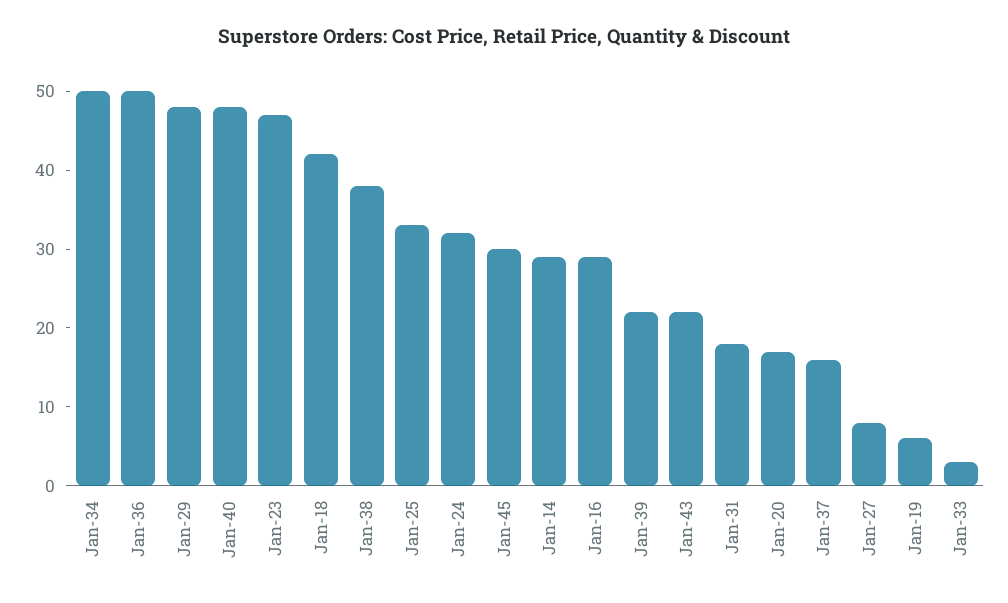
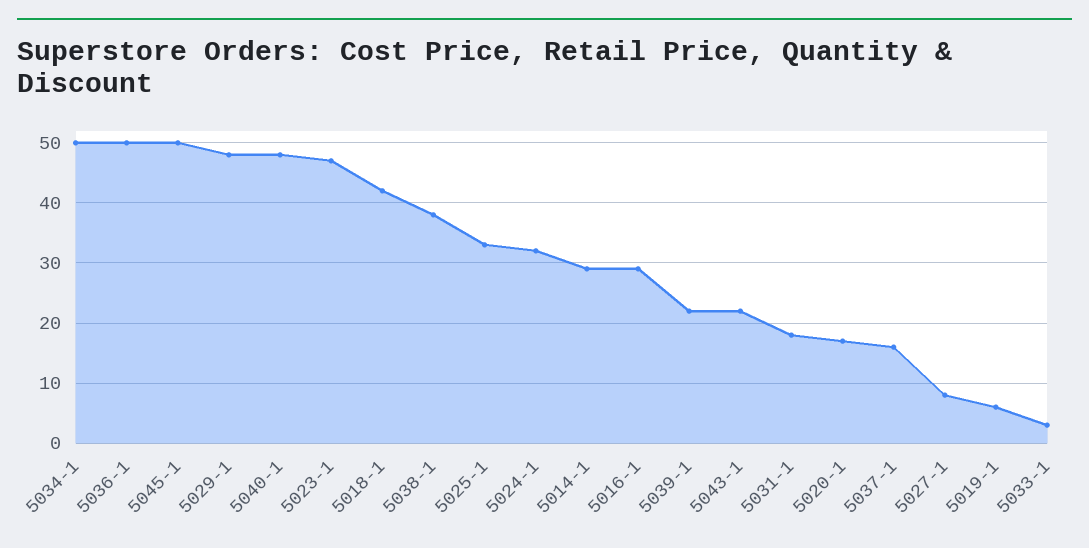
Jan-45: 30 -> 50

